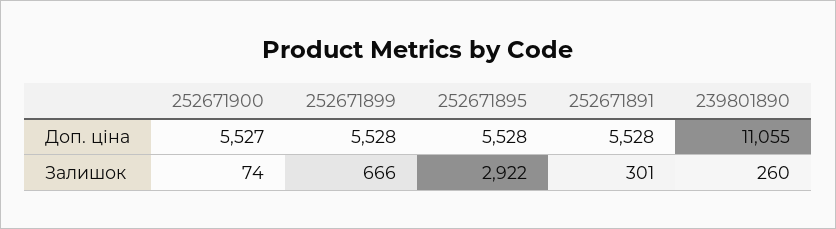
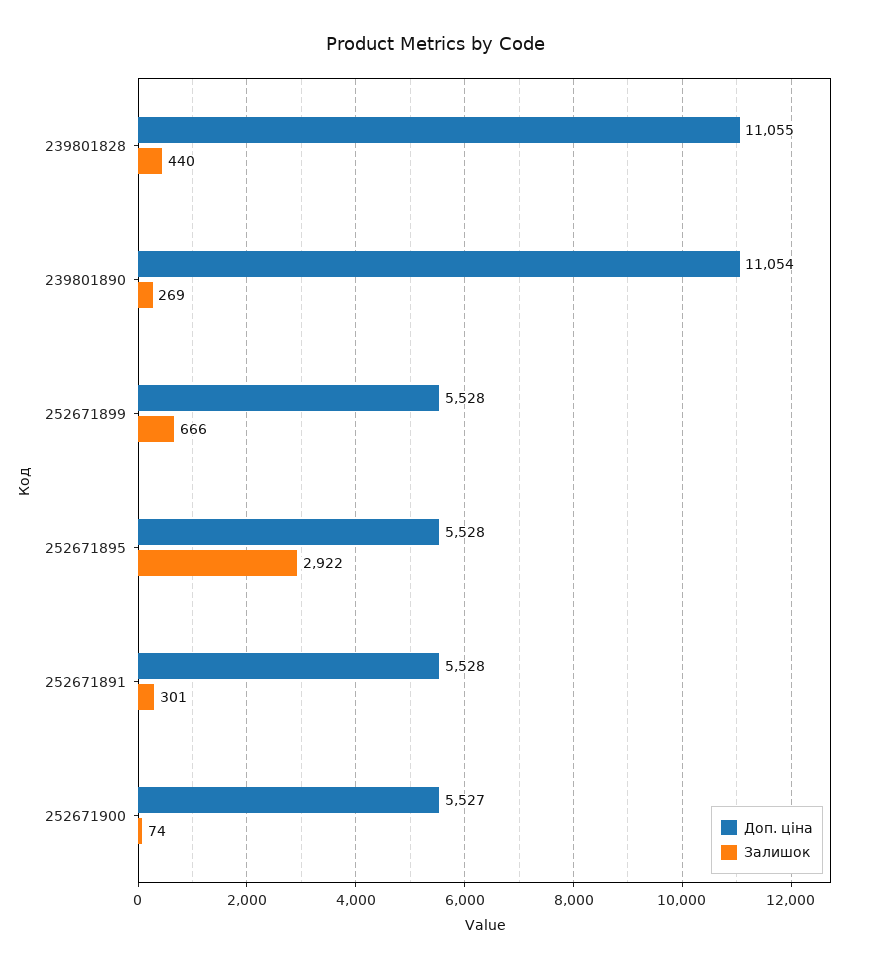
Доп. ціна, 239801890: 11055 -> 11054
Залишок, 239801890: 260 -> 269
Доп. ціна, 239801828: none -> 11055
Залишок, 239801828: none -> 440

